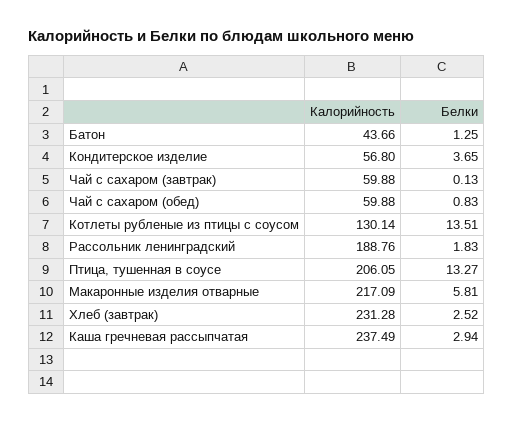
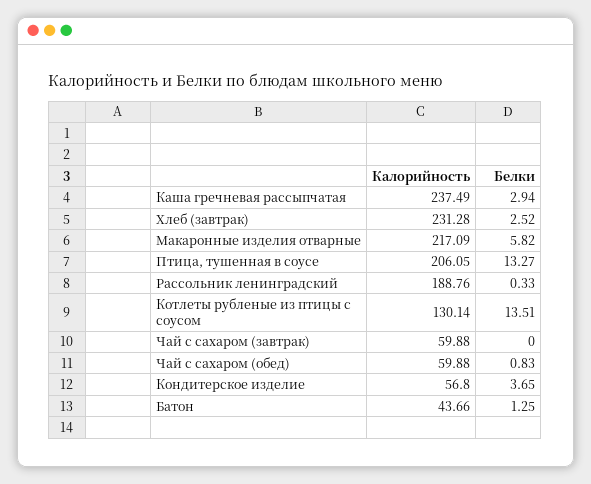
Белки, Чай с сахаром (завтрак): 0.13 -> 0
Белки, Рассольник ленинградский: 1.83 -> 0.33
Белки, Макаронные изделия отварные: 5.81 -> 5.82

